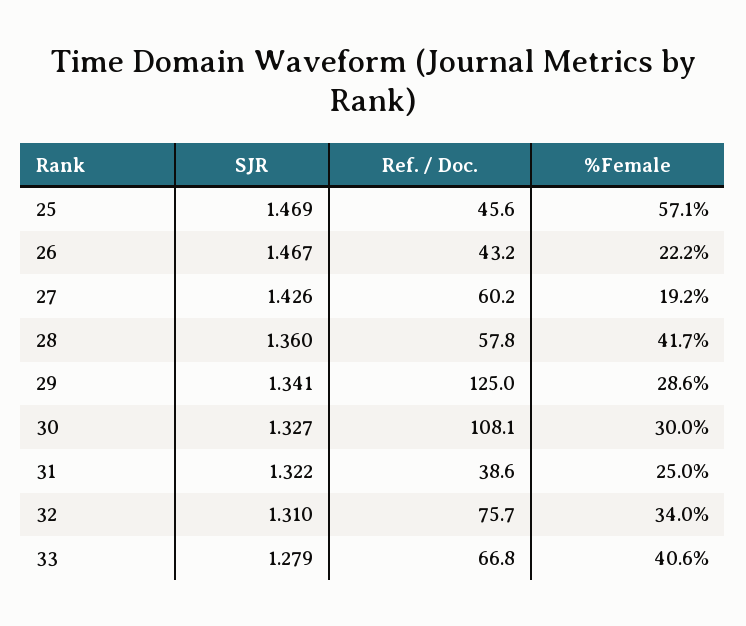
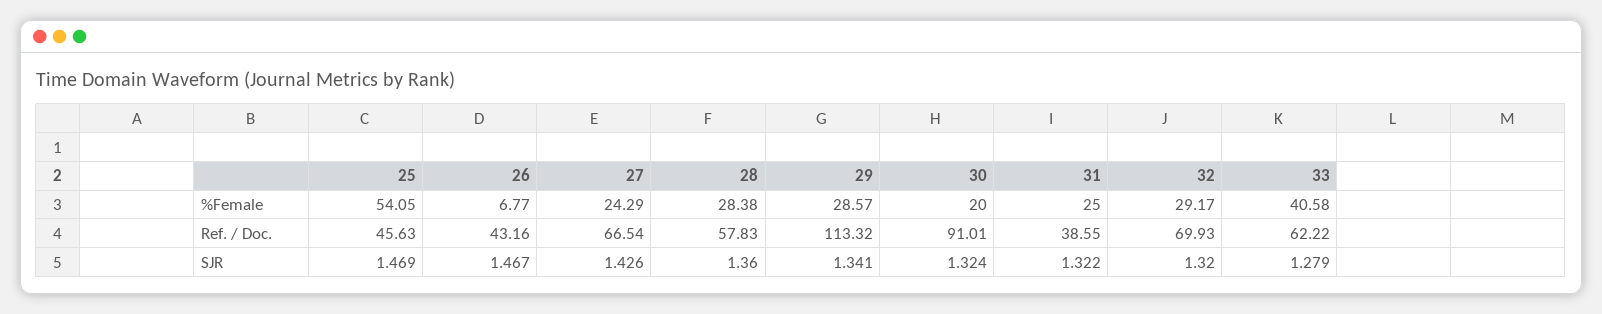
%Female, 25: 57.1 -> 54.05
%Female, 26: 22.2 -> 6.77
Ref. / Doc., 27: 60.2 -> 66.54
%Female, 27: 19.2 -> 24.29
%Female, 28: 41.7 -> 28.38
Ref. / Doc., 29: 125 -> 113.32
SJR, 30: 1.327 -> 1.324
Ref. / Doc., 30: 108.1 -> 91.01
%Female, 30: 30 -> 20
SJR, 32: 1.31 -> 1.32
Ref. / Doc., 32: 75.7 -> 69.93
%Female, 32: 34 -> 29.17
Ref. / Doc., 33: 66.8 -> 62.22

